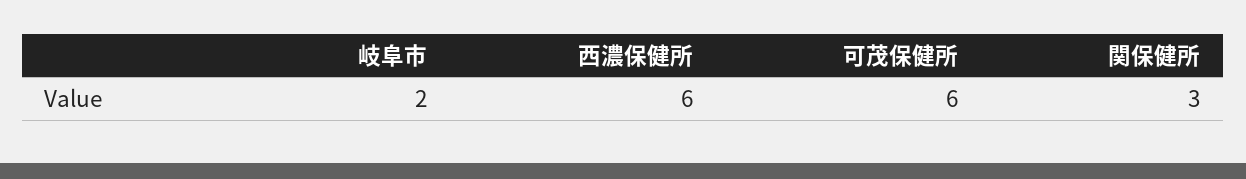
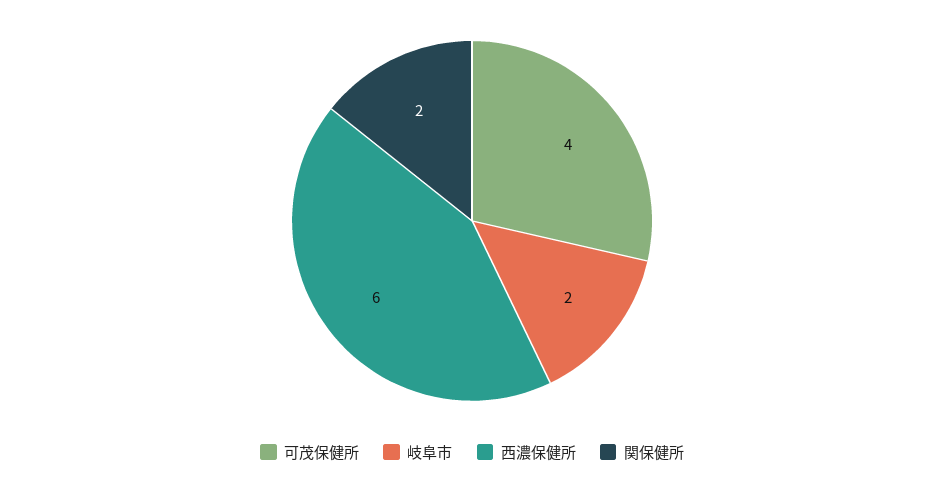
可茂保健所: 6 -> 4
関保健所: 3 -> 2

